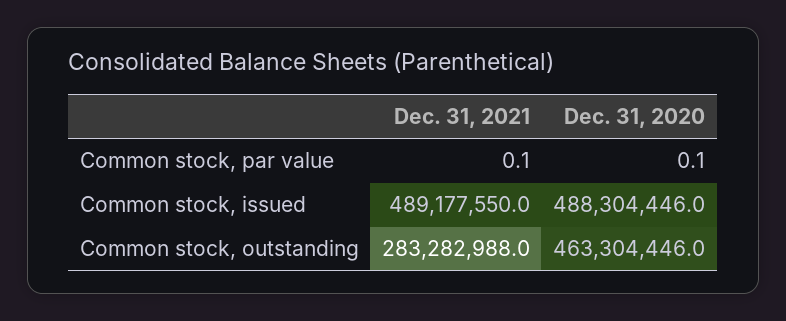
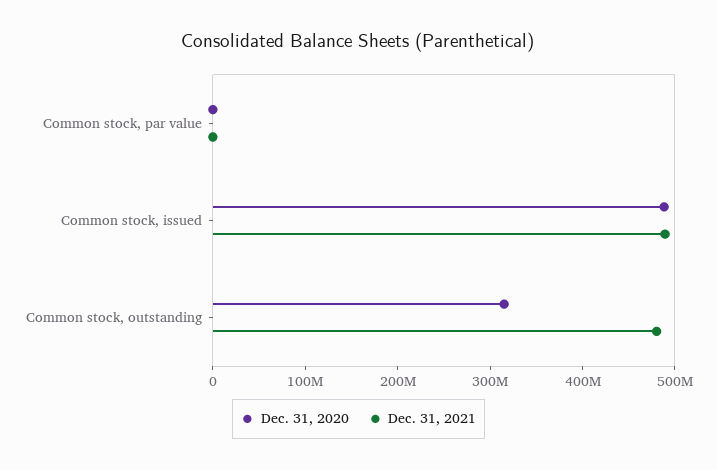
Dec. 31, 2021, Common stock, outstanding: 283282988 -> 480000000
Dec. 31, 2020, Common stock, outstanding: 463304446 -> 320000000

